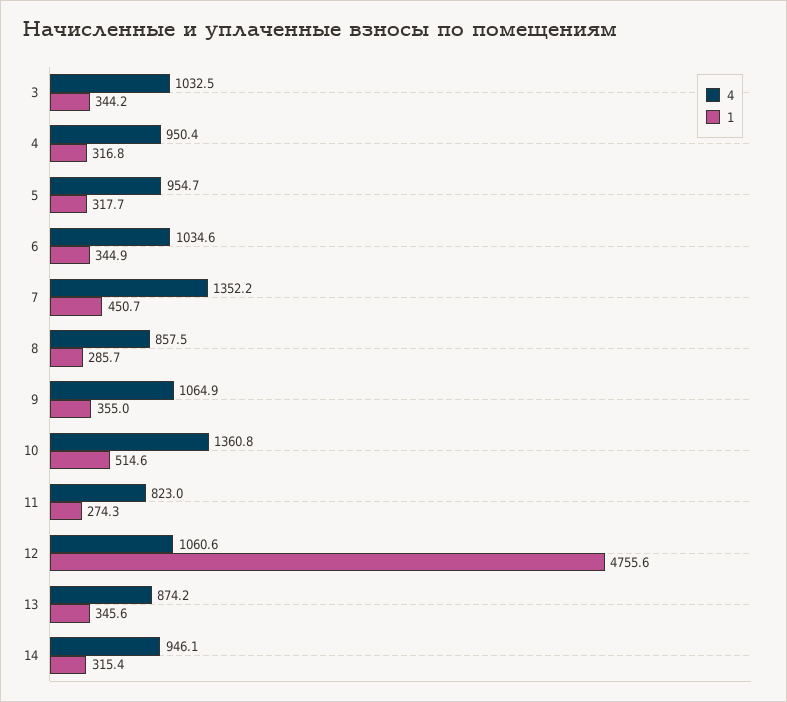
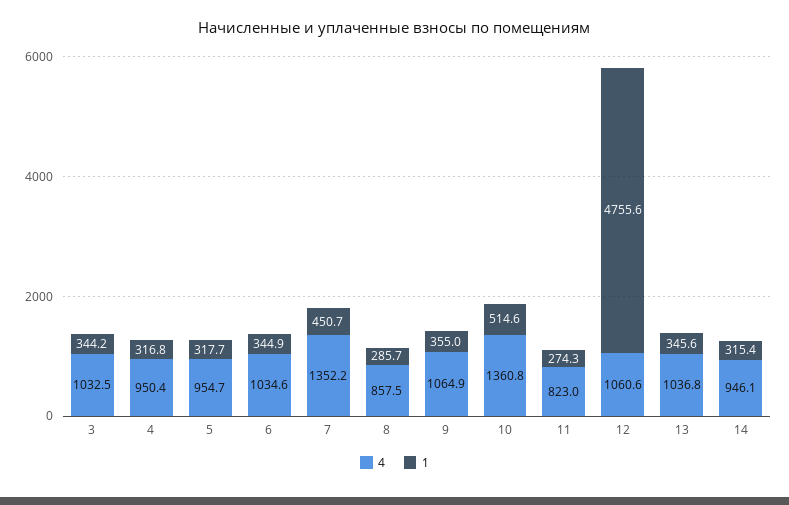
4, 13: 874.2 -> 1036.8

